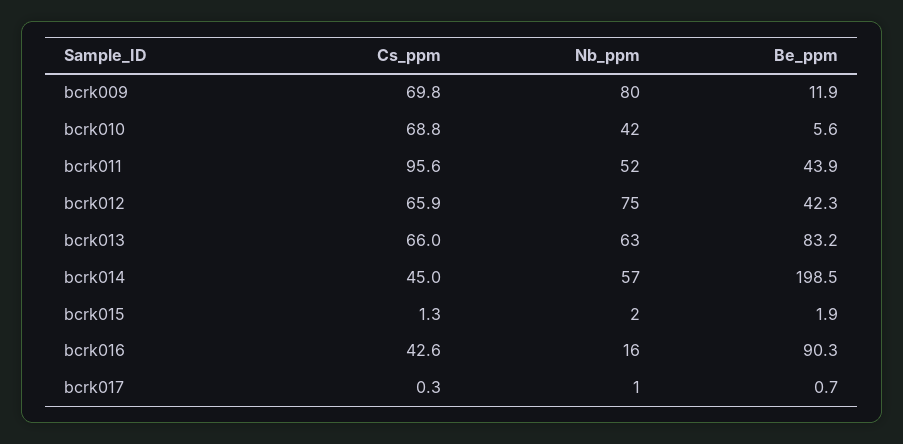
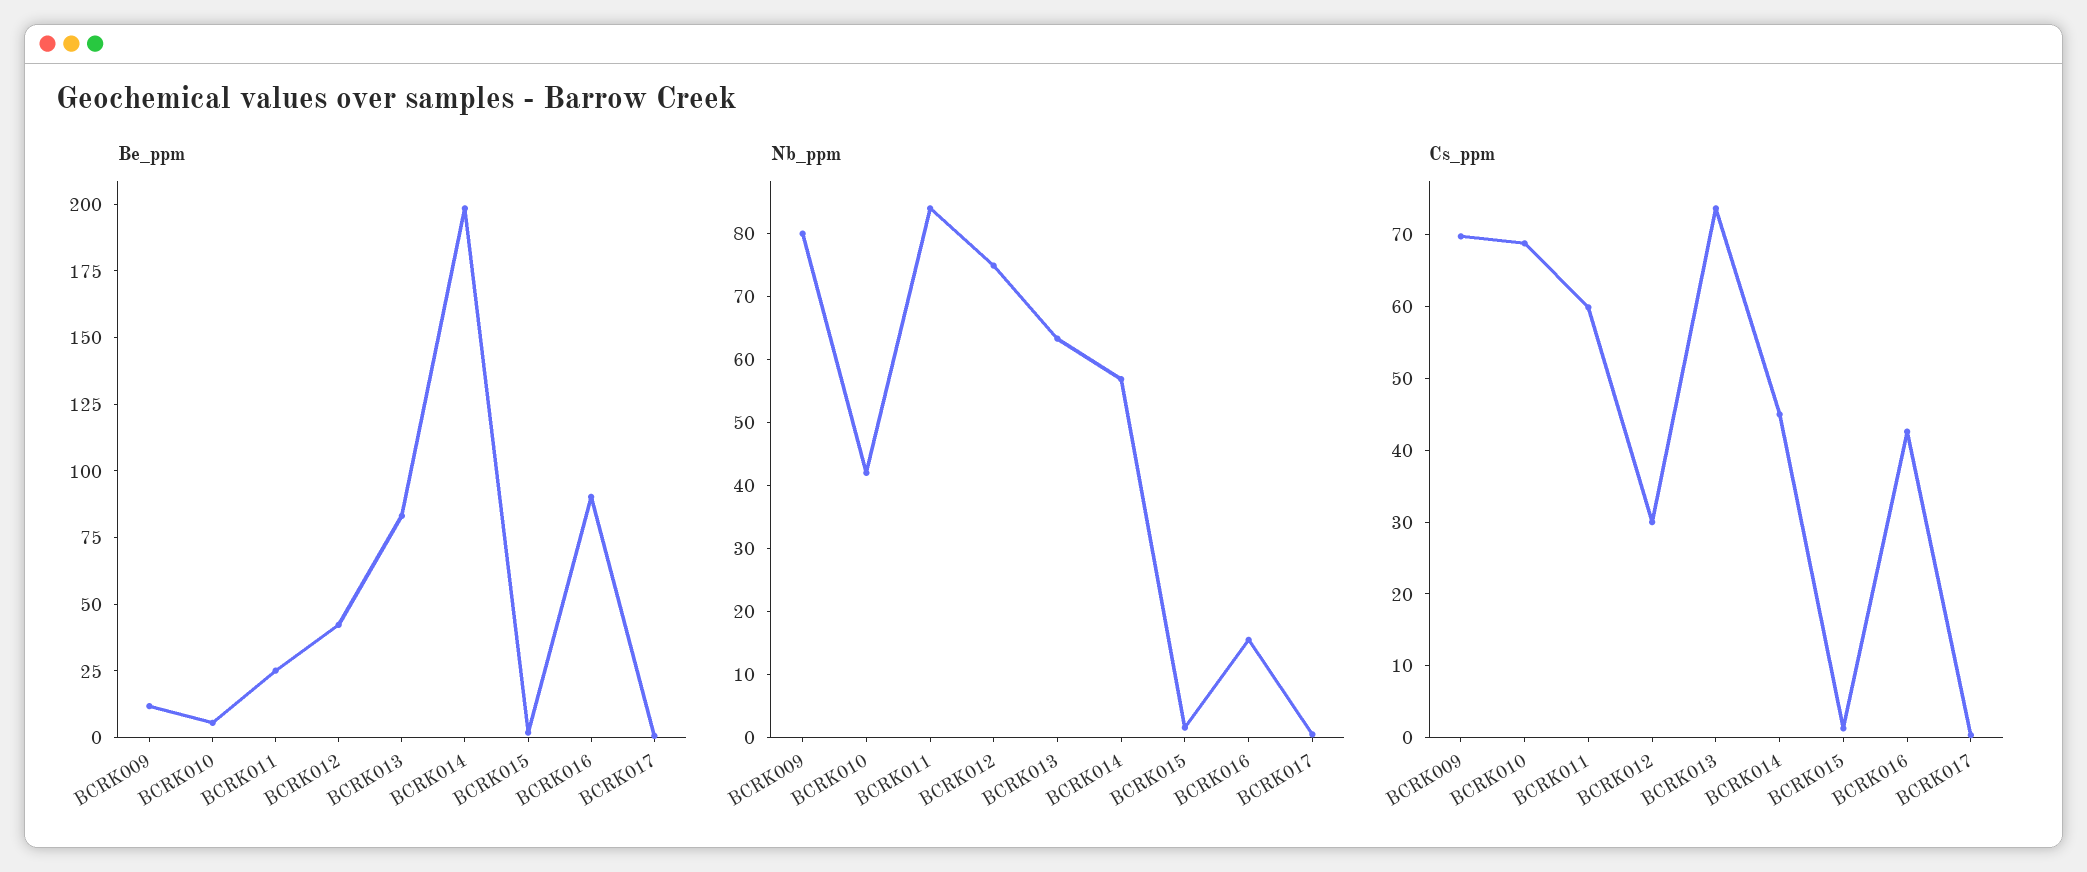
Cs_ppm, bcrk011: 95.6 -> 60
Nb_ppm, bcrk011: 52 -> 84
Be_ppm, bcrk011: 43.9 -> 25
Cs_ppm, bcrk012: 65.9 -> 30
Cs_ppm, bcrk013: 66 -> 74

